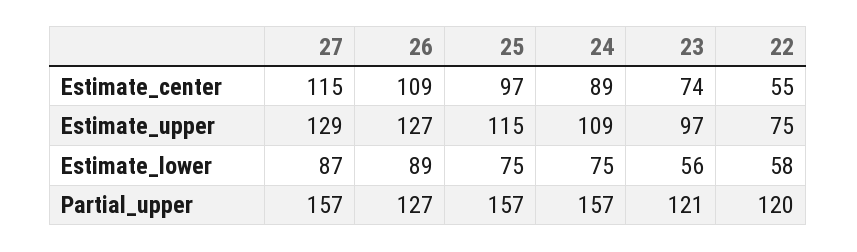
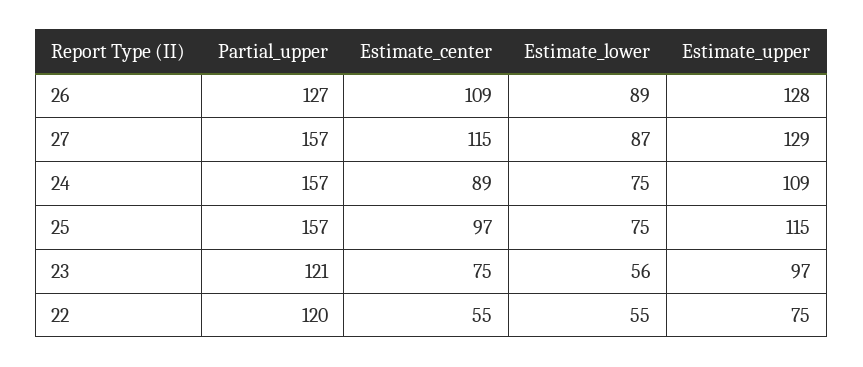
23, Estimate_center: 74 -> 75
26, Estimate_upper: 127 -> 128
22, Estimate_lower: 58 -> 55

